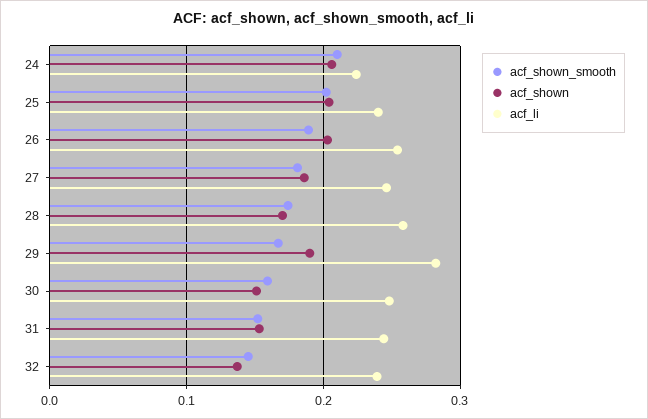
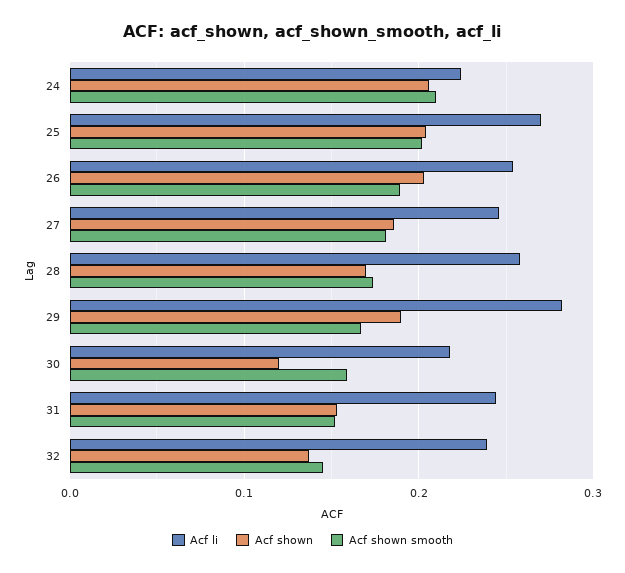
acf_li, 25: 0.24 -> 0.27
acf_shown, 30: 0.15 -> 0.12
acf_li, 30: 0.25 -> 0.22

